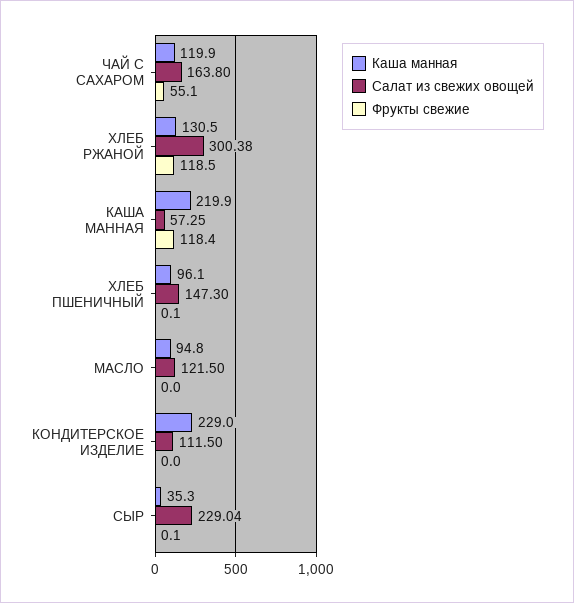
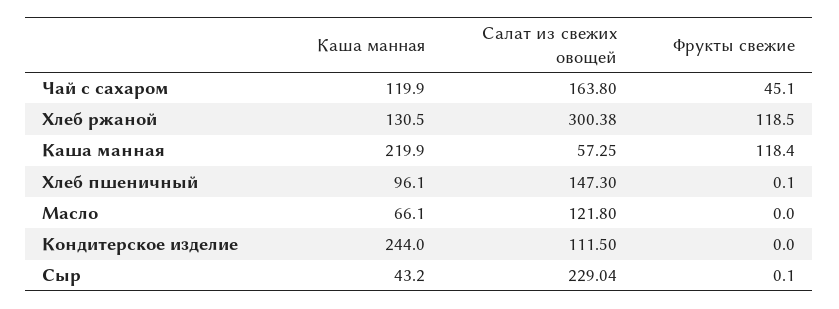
Фрукты свежие, ЧАЙ С САХАРОМ: 55.1 -> 45.1
Каша манная, МАСЛО: 94.8 -> 66.1
Салат из свежих овощей, МАСЛО: 121.5 -> 121.8
Каша манная, КОНДИТЕРСКОЕ ИЗДЕЛИЕ: 229 -> 244
Каша манная, СЫР: 35.3 -> 43.2

